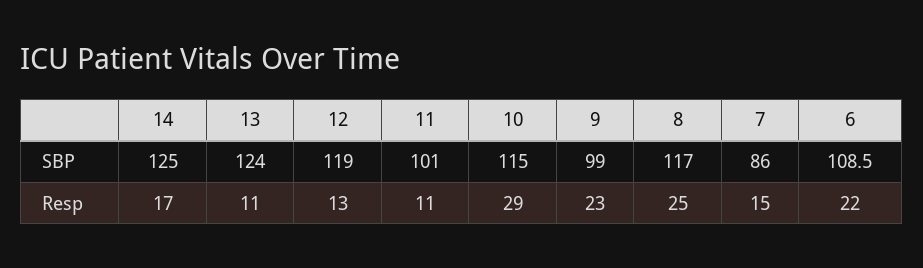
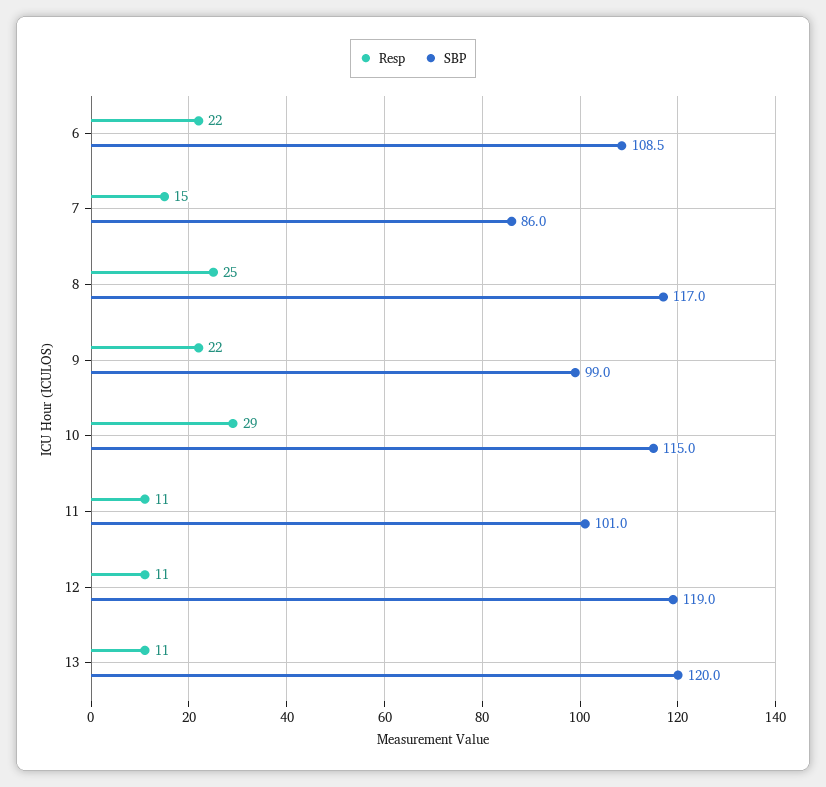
SBP, 14: 125 -> none
SBP, 13: 124 -> 120
Resp, 14: 17 -> none
Resp, 12: 13 -> 11
Resp, 9: 23 -> 22

